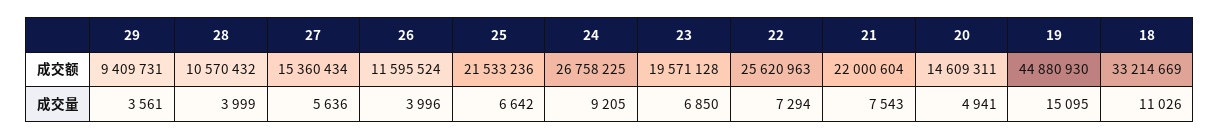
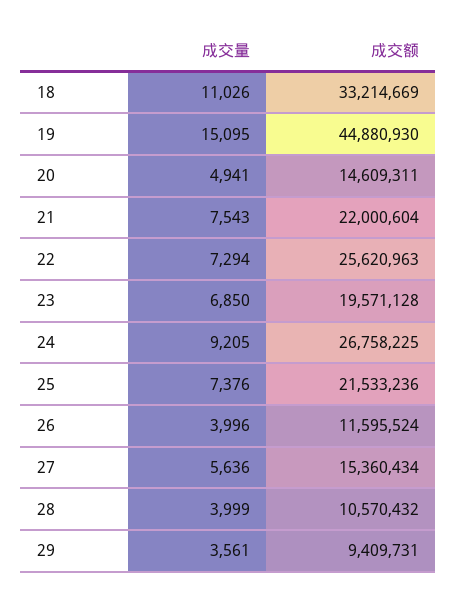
25, 成交量: 6642 -> 7376

